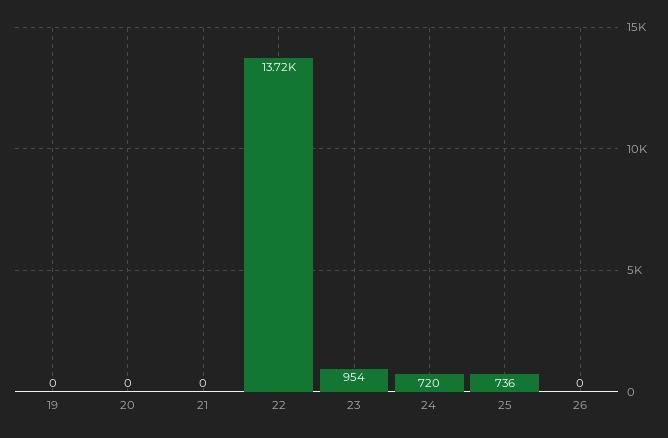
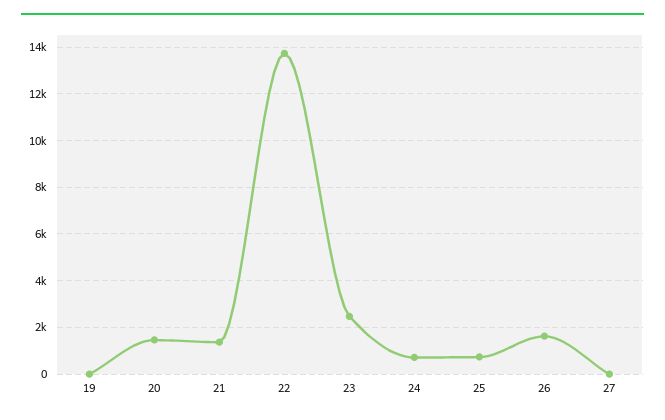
20: 0 -> 1500
21: 0 -> 1500
23: 954 -> 2500
26: 0 -> 1500
27: none -> 0

